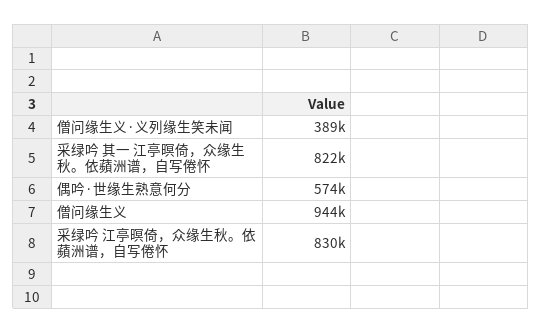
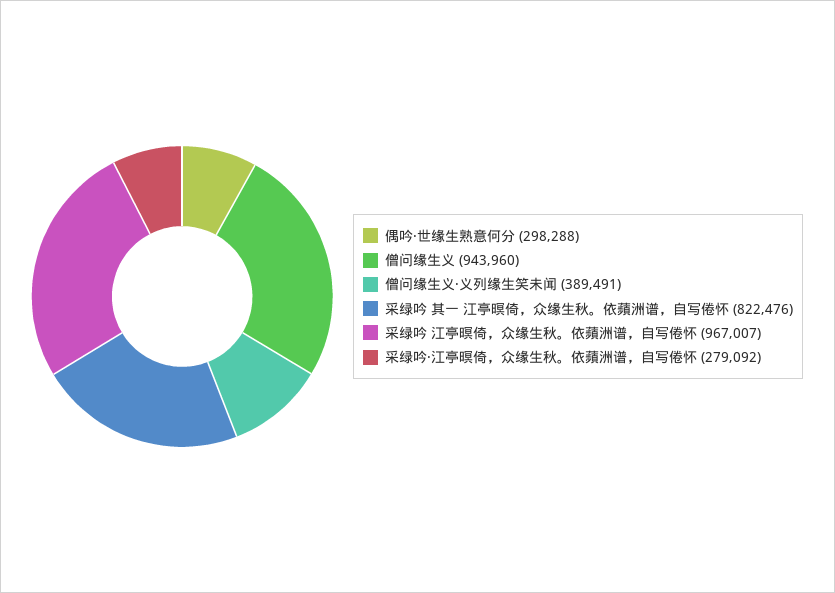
偶吟·世缘生熟意何分: 574000 -> 298288
采绿吟 江亭暝倚，众缘生秋。依蘋洲谱，自写倦怀: 830000 -> 967007
采绿吟·江亭暝倚，众缘生秋。依蘋洲谱，自写倦怀: none -> 279092

